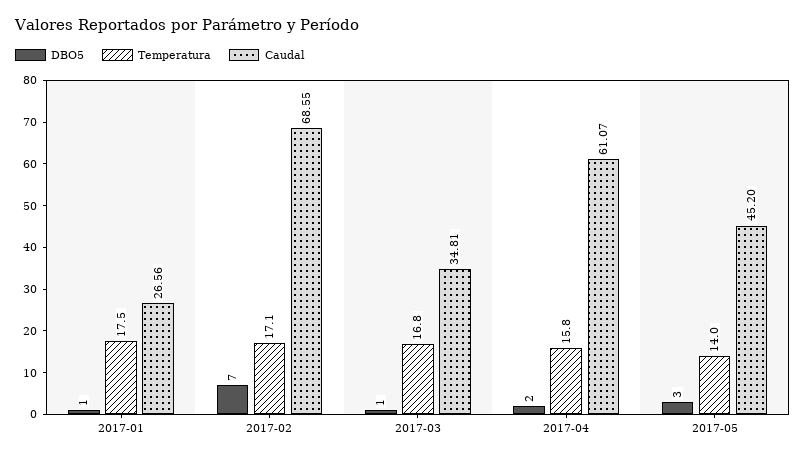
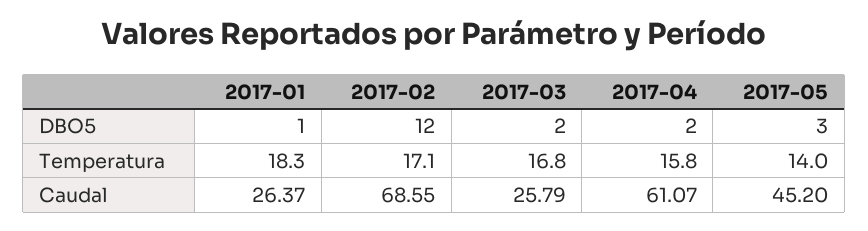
Temperatura, 2017-01: 17.5 -> 18.3
Caudal, 2017-01: 26.56 -> 26.37
DBO5, 2017-02: 7 -> 12
DBO5, 2017-03: 1 -> 2
Caudal, 2017-03: 34.81 -> 25.79

